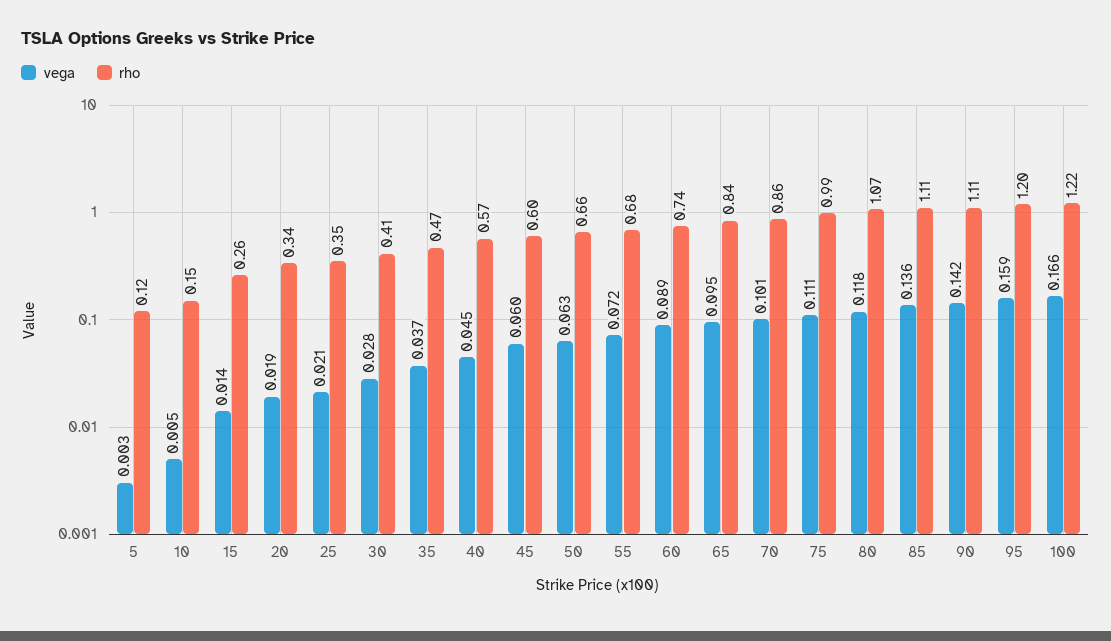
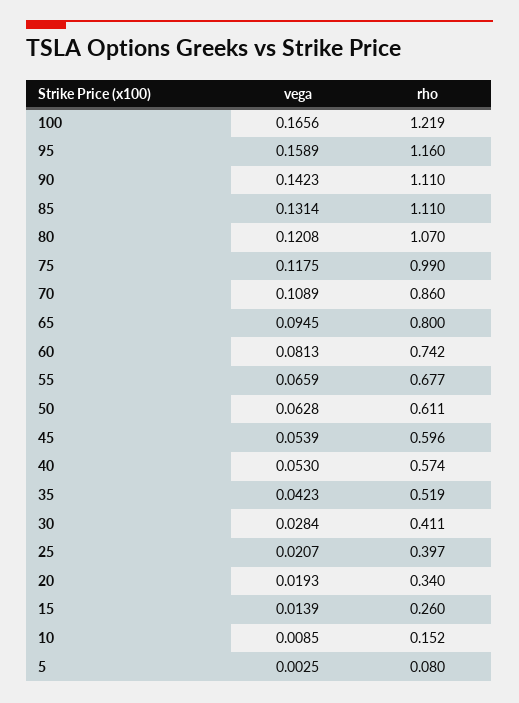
rho, 5: 0.12 -> 0.08
vega, 10: 0.005 -> 0.0085
rho, 25: 0.35 -> 0.397
vega, 35: 0.037 -> 0.0423
rho, 35: 0.47 -> 0.519
vega, 40: 0.045 -> 0.053
vega, 45: 0.06 -> 0.0539
rho, 50: 0.66 -> 0.611
vega, 55: 0.072 -> 0.0659
vega, 60: 0.089 -> 0.0813
rho, 65: 0.84 -> 0.8
vega, 70: 0.101 -> 0.1089
vega, 75: 0.111 -> 0.1175
vega, 80: 0.118 -> 0.1208
vega, 85: 0.136 -> 0.1314
rho, 95: 1.2 -> 1.16

